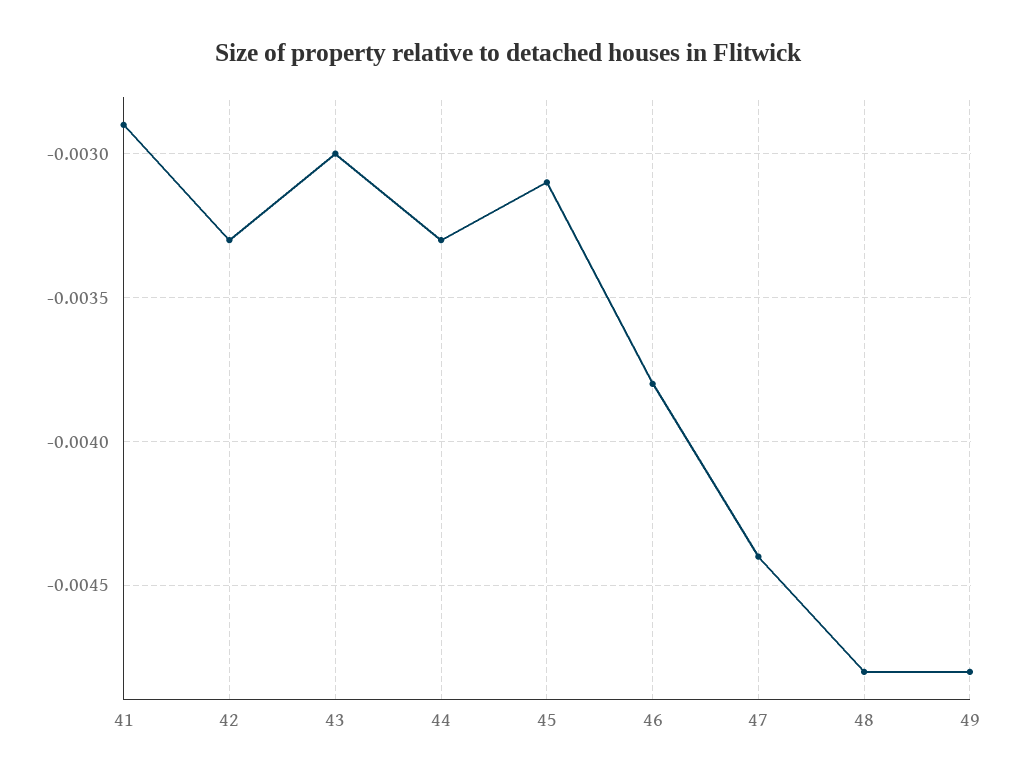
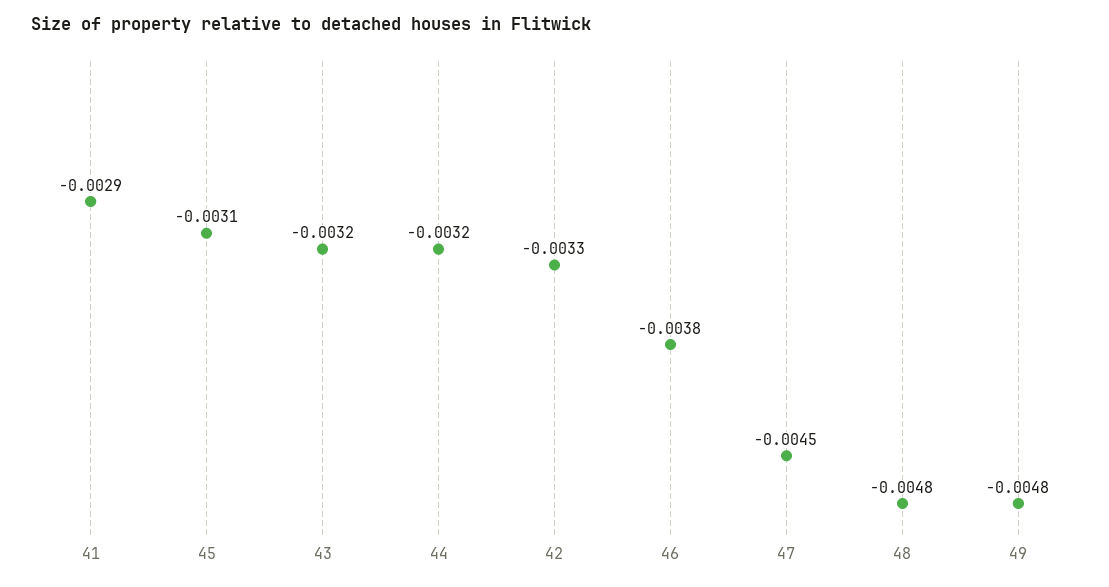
43: -0.003 -> -0.0032
44: -0.0033 -> -0.0032
47: -0.0044 -> -0.0045

